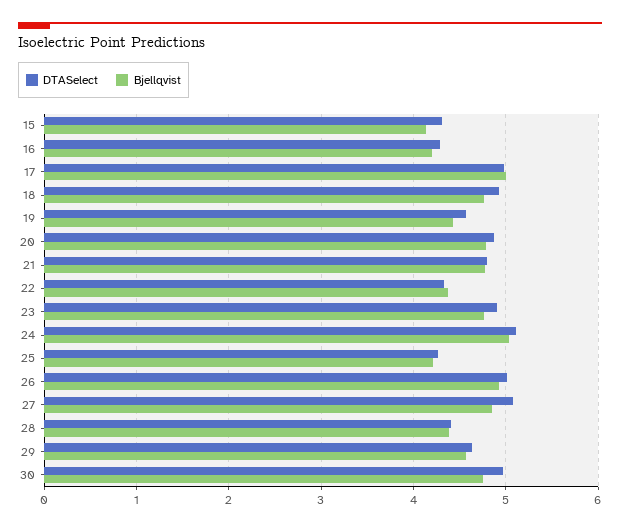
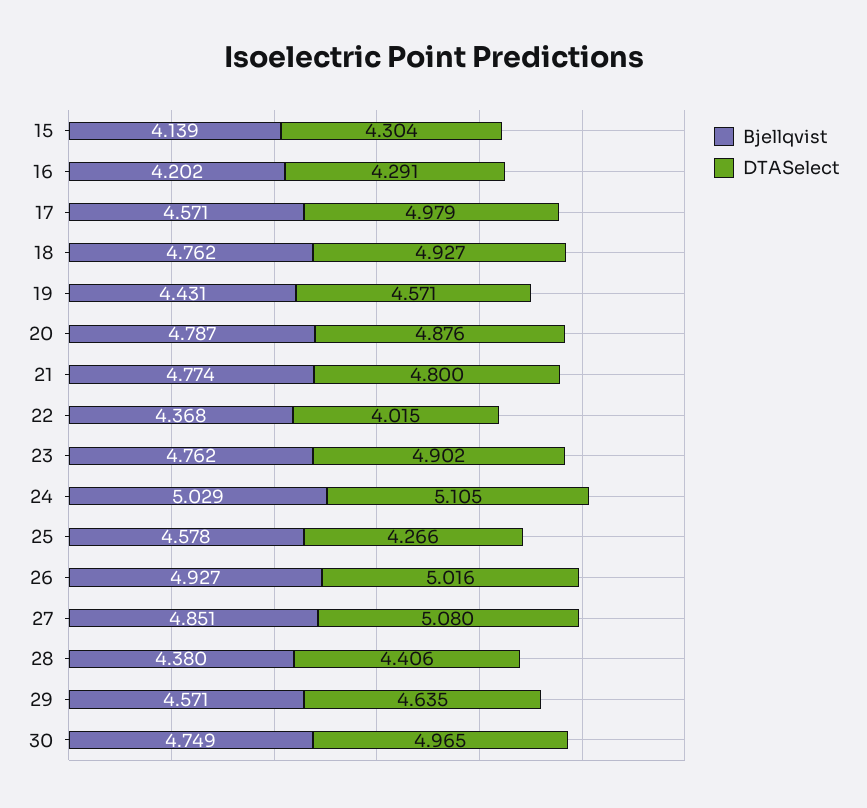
Bjellqvist, 17: 5 -> 4.571
DTASelect, 22: 4.3 -> 4.015
Bjellqvist, 25: 4.2 -> 4.578

